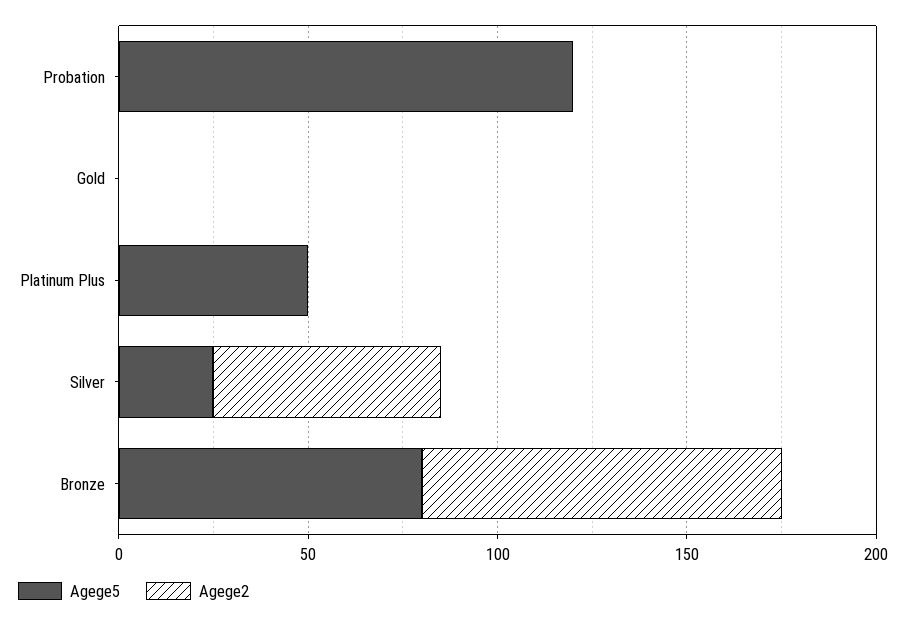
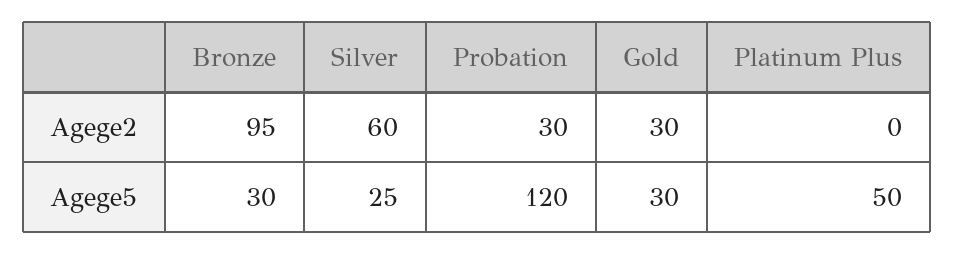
Agege2, Probation: 0 -> 30
Agege5, Gold: 0 -> 30
Agege2, Gold: 0 -> 30
Agege5, Bronze: 80 -> 30

